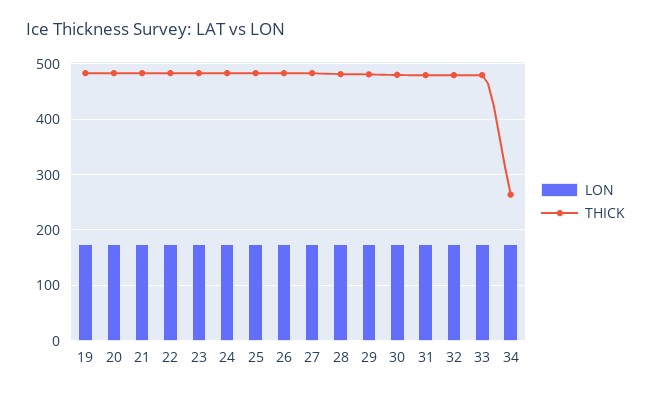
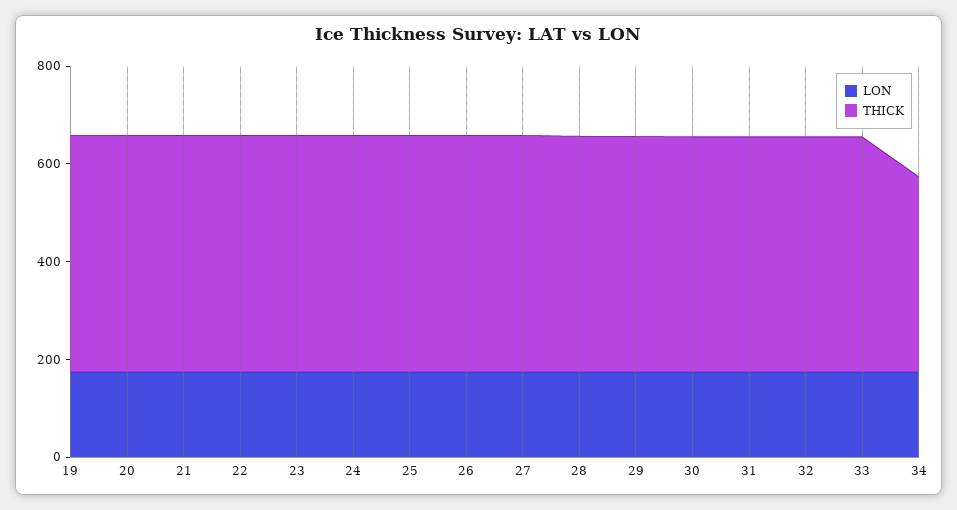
THICK, 34: 260 -> 400

